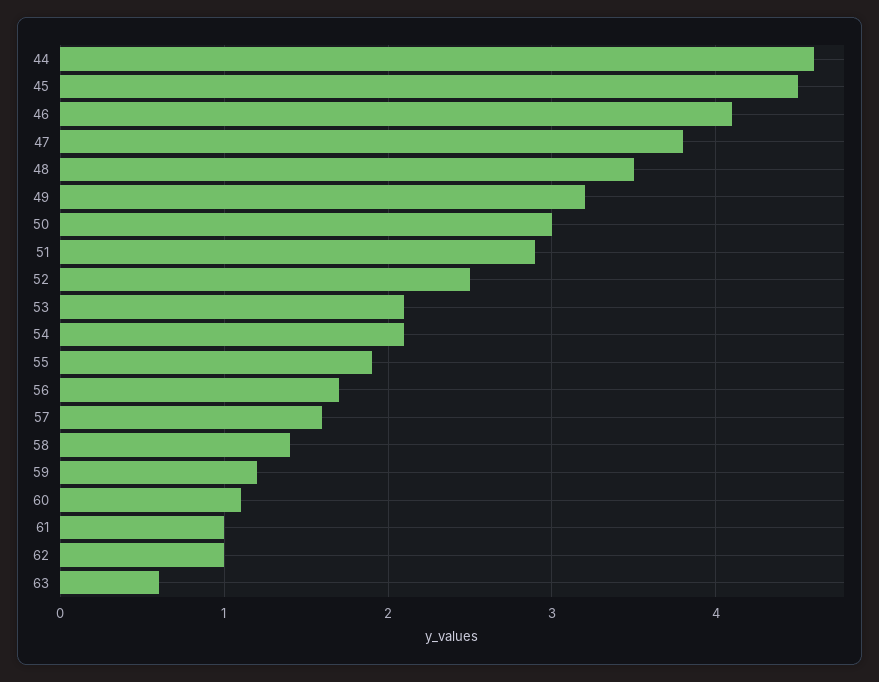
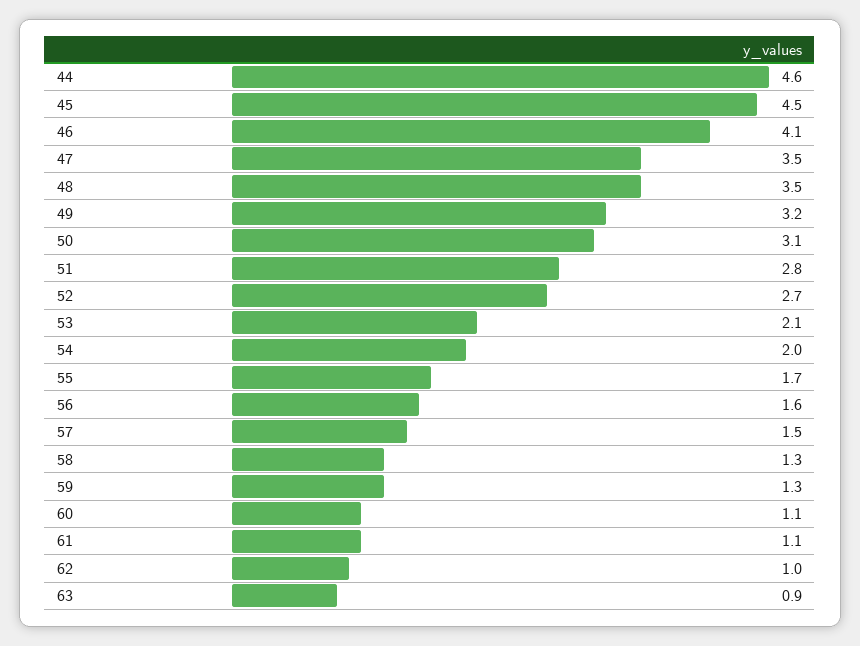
47: 3.8 -> 3.5
50: 3 -> 3.1
51: 2.9 -> 2.8
52: 2.5 -> 2.7
54: 2.1 -> 2
55: 1.9 -> 1.7
56: 1.7 -> 1.6
57: 1.6 -> 1.5
58: 1.4 -> 1.3
59: 1.2 -> 1.3
61: 1 -> 1.1
63: 0.6 -> 0.9

